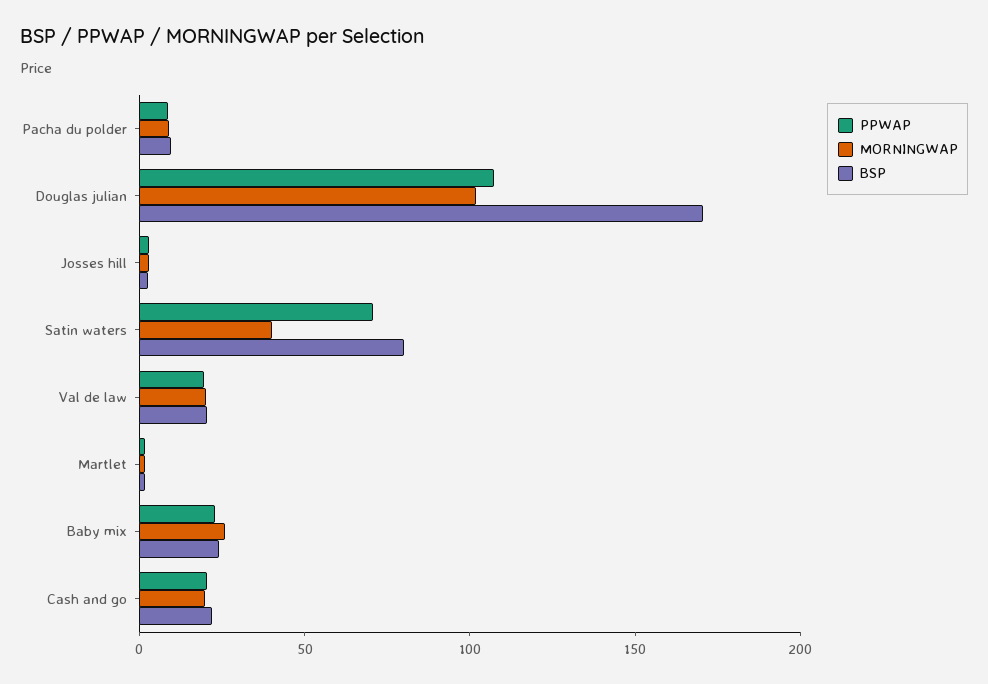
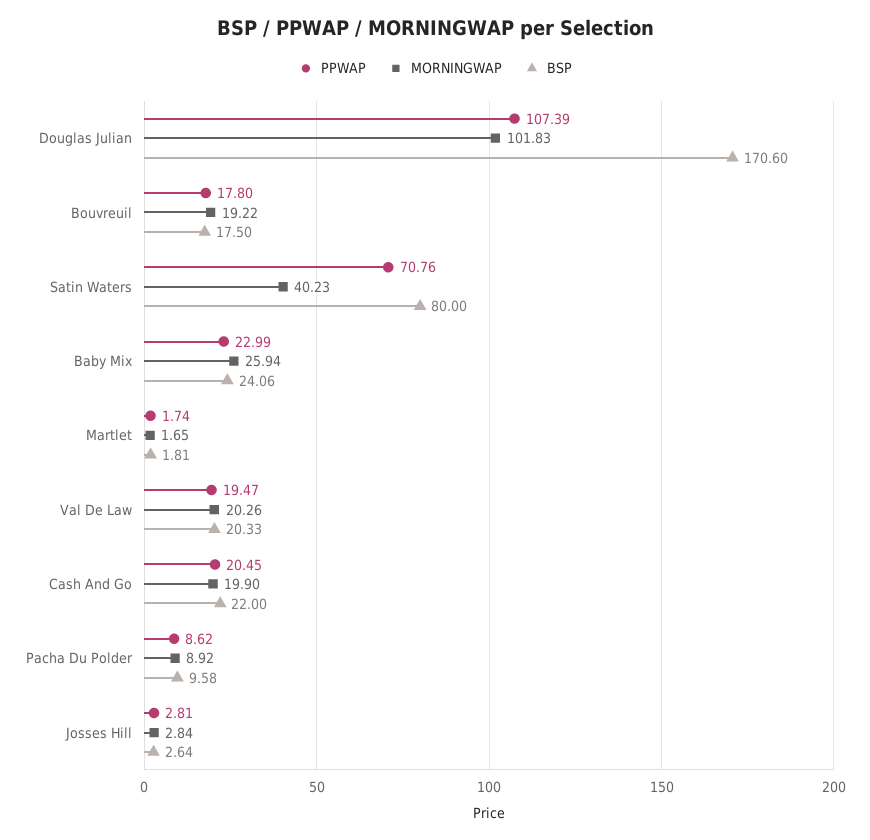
PPWAP, Bouvreuil: none -> 17.8
MORNINGWAP, Bouvreuil: none -> 19.22
BSP, Bouvreuil: none -> 17.5

